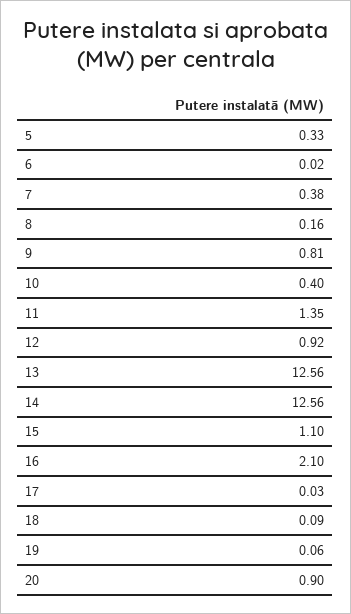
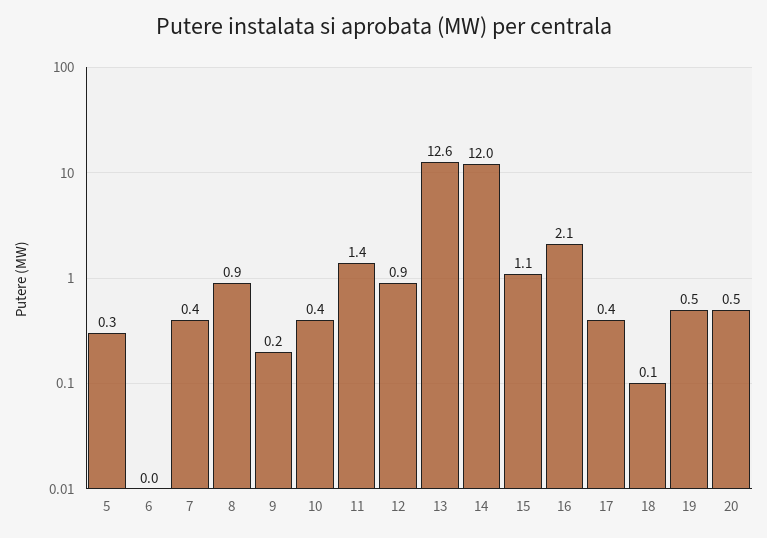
8: 0.16 -> 0.9
9: 0.81 -> 0.2
14: 12.56 -> 12
17: 0.03 -> 0.4
19: 0.06 -> 0.5
20: 0.9 -> 0.5

